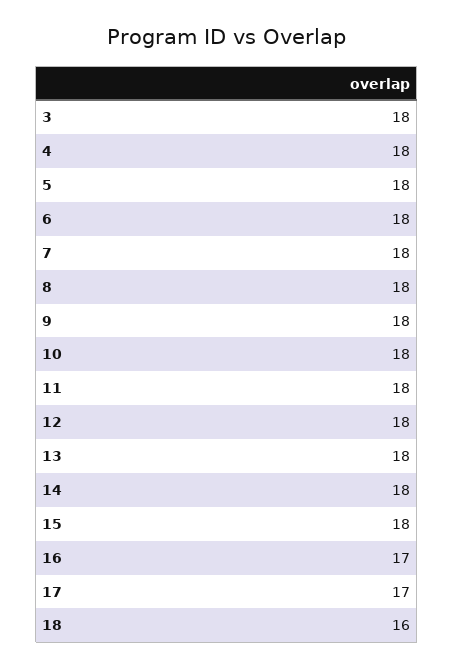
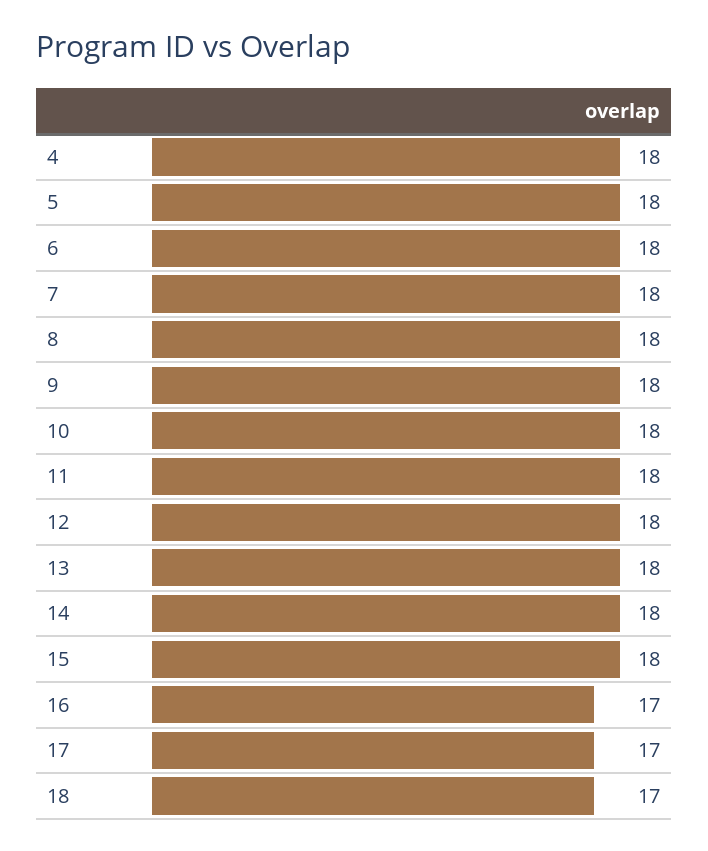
3: 18 -> none
18: 16 -> 17

